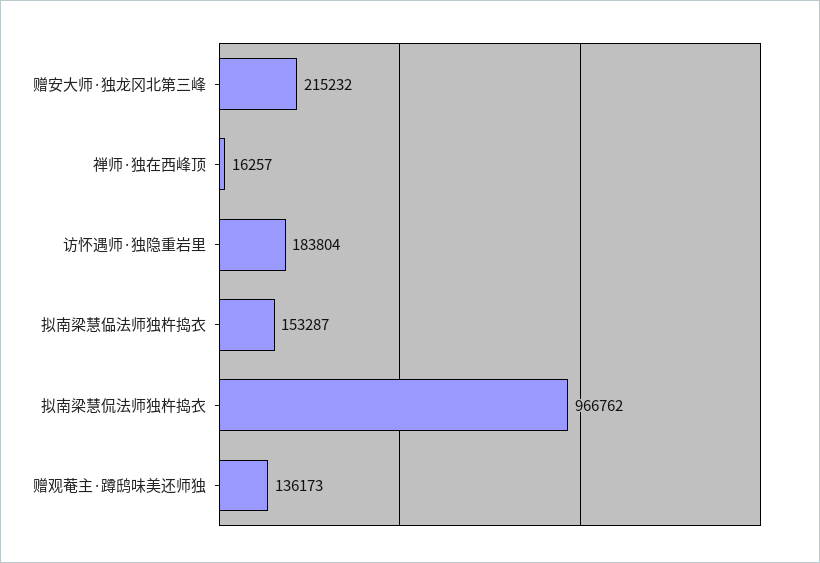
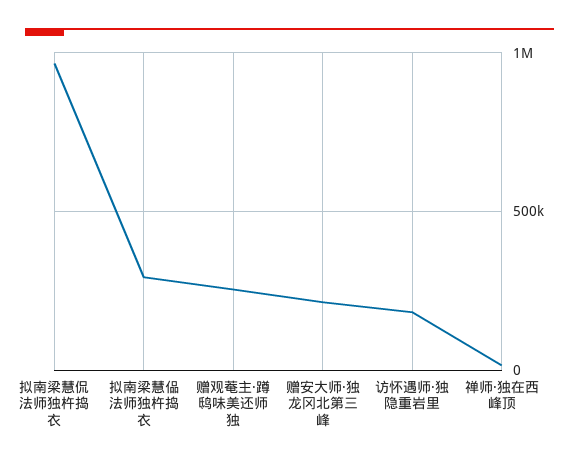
拟南梁慧偘法师独杵捣衣: 153287 -> 300000
赠观菴主·蹲鸱味美还师独: 136173 -> 250000

